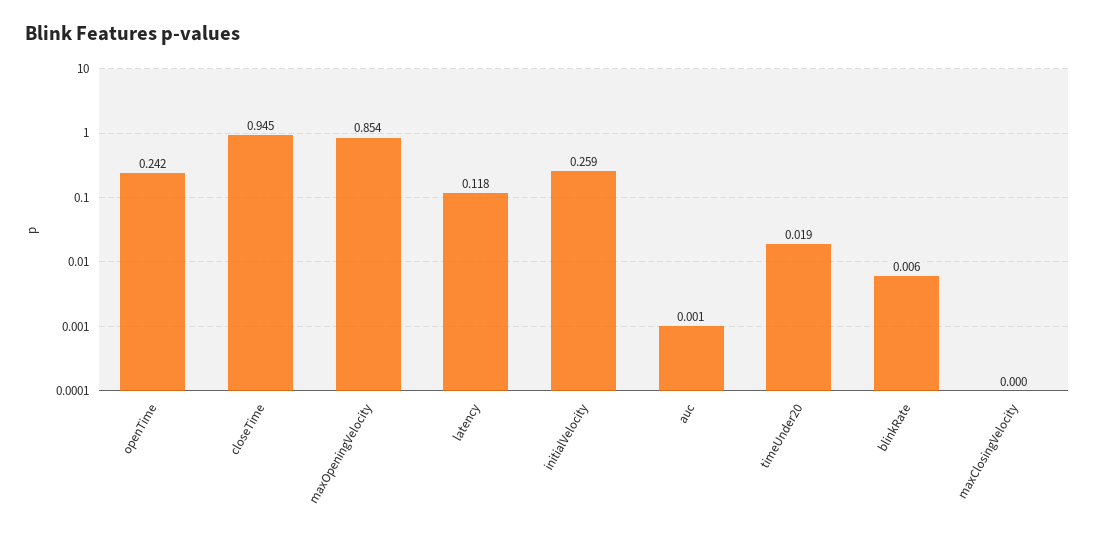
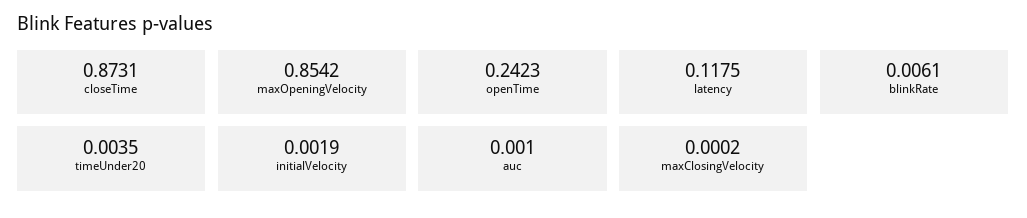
closeTime: 0.945 -> 0.8731
initialVelocity: 0.259 -> 0.0019
timeUnder20: 0.019 -> 0.0035

